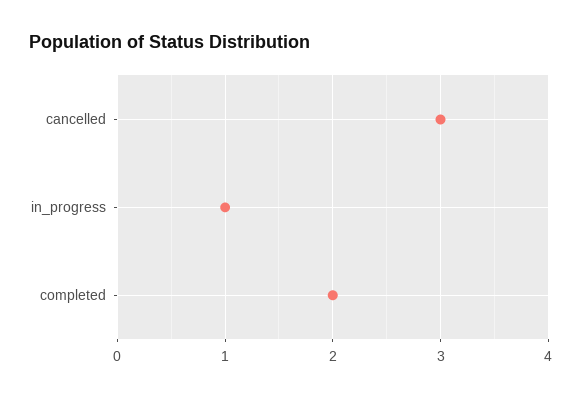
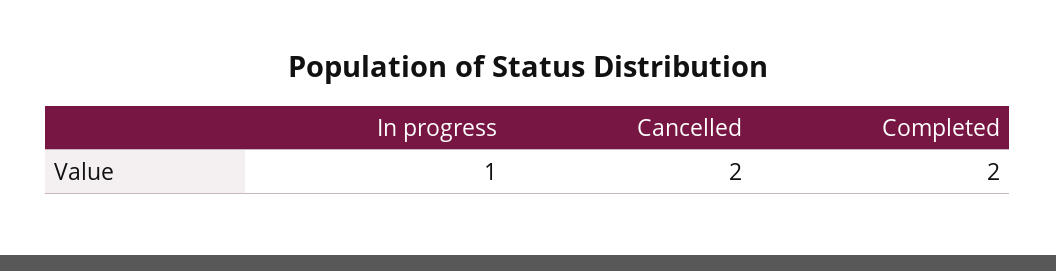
cancelled: 3 -> 2

